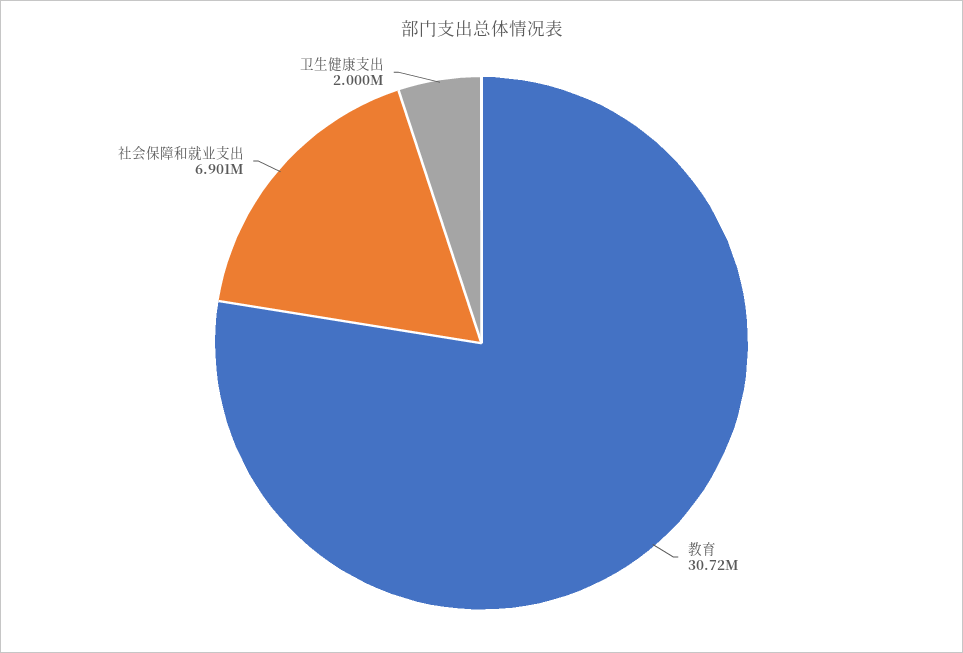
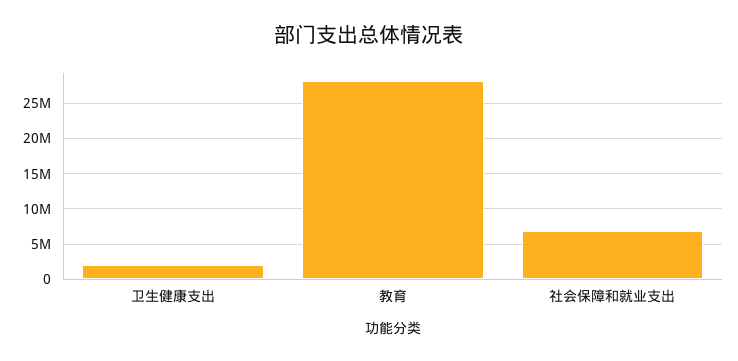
教育: 30720000 -> 28000000

